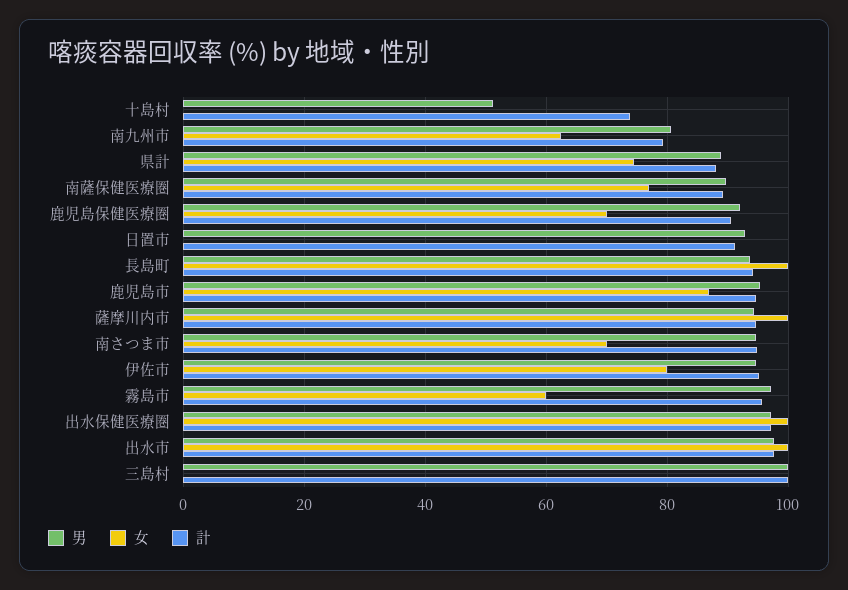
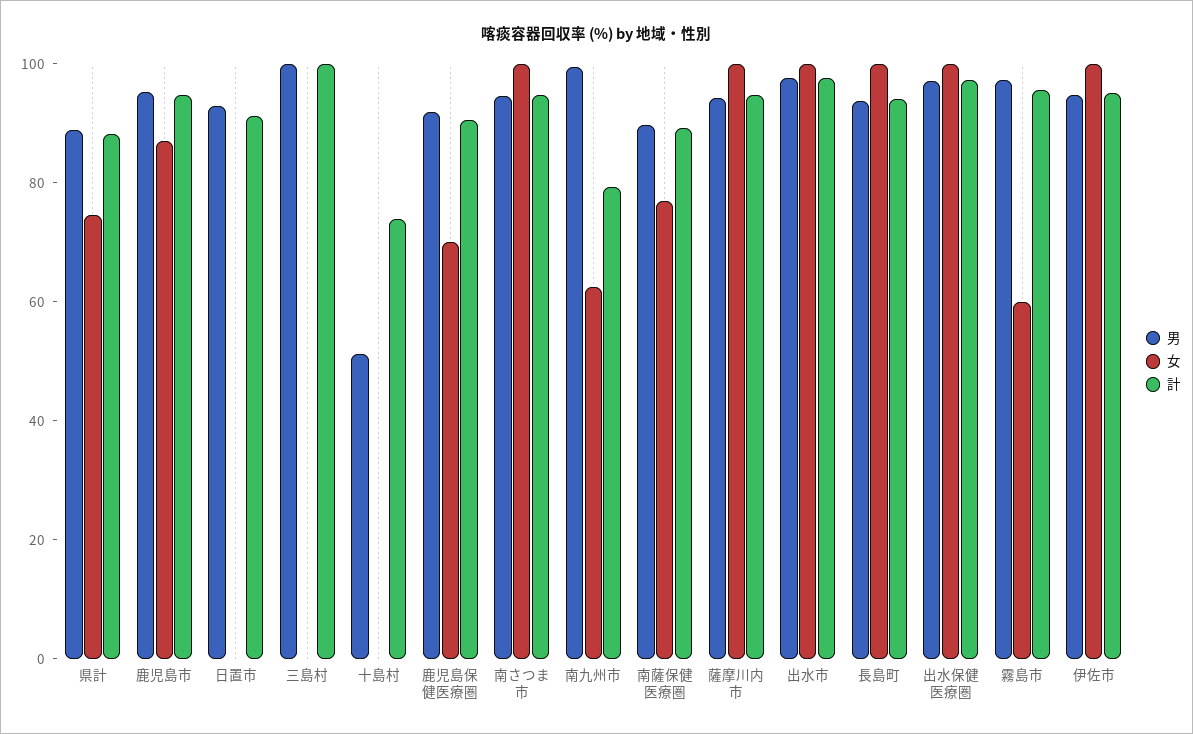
男, 南九州市: 80 -> 100
女, 南さつま市: 70 -> 100
女, 伊佐市: 80 -> 100

